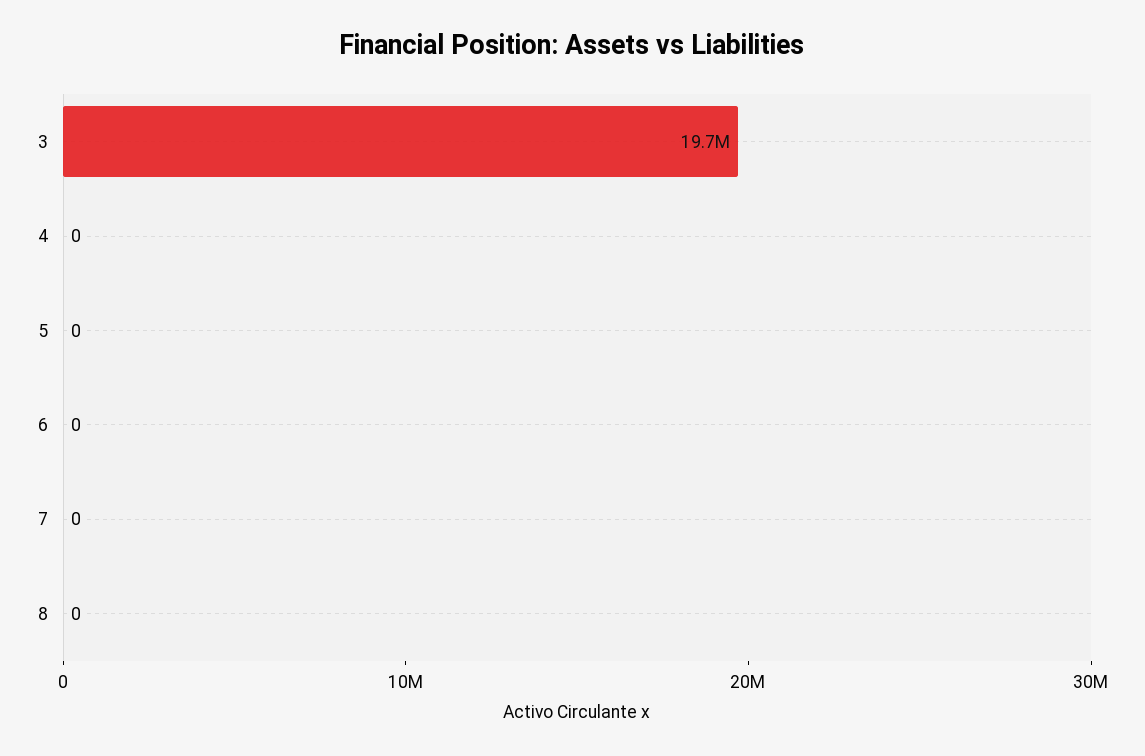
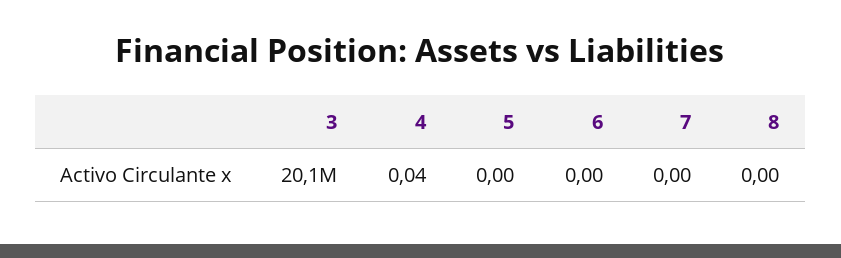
3: 19700000 -> 20100000
4: 0 -> 0.04

